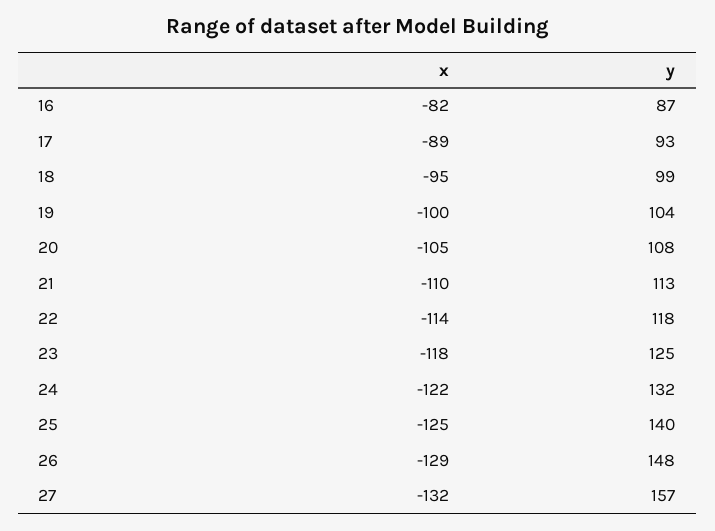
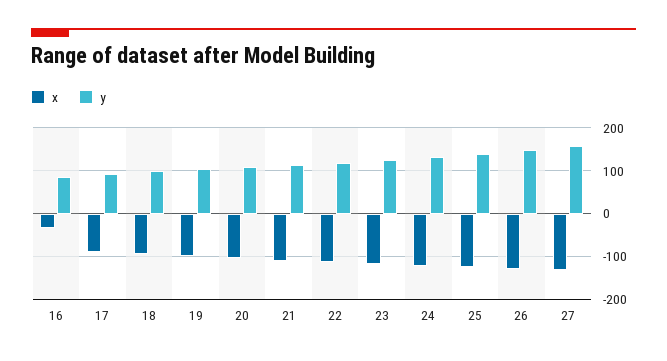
x, 16: -82 -> -40

